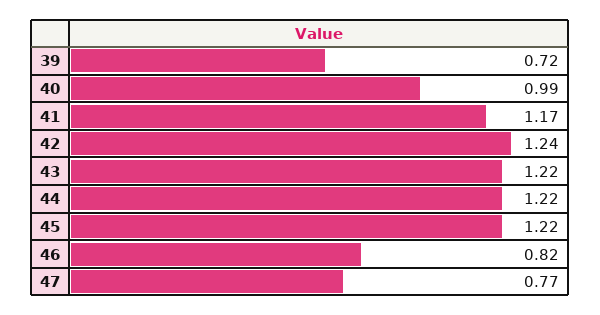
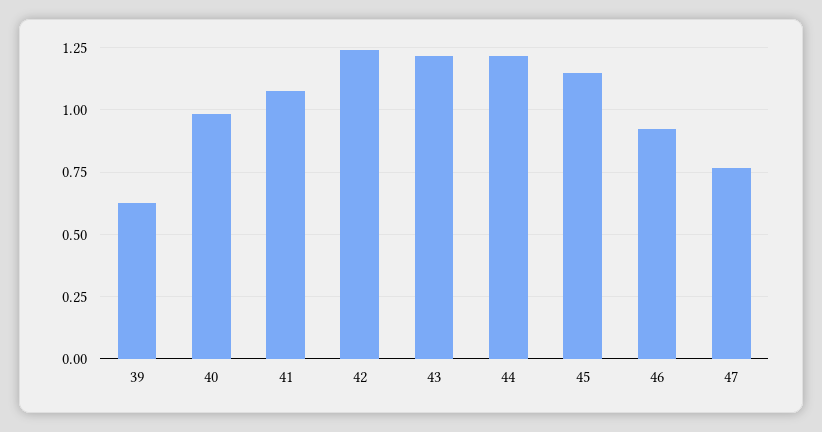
39: 0.72 -> 0.625
41: 1.17 -> 1.075
45: 1.22 -> 1.15
46: 0.82 -> 0.925

